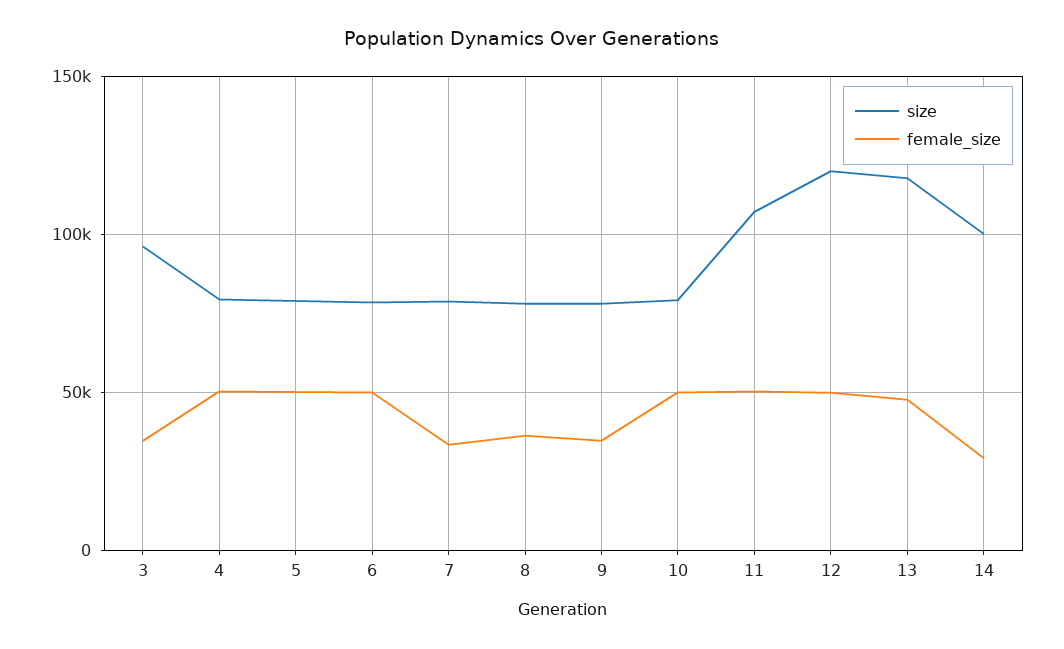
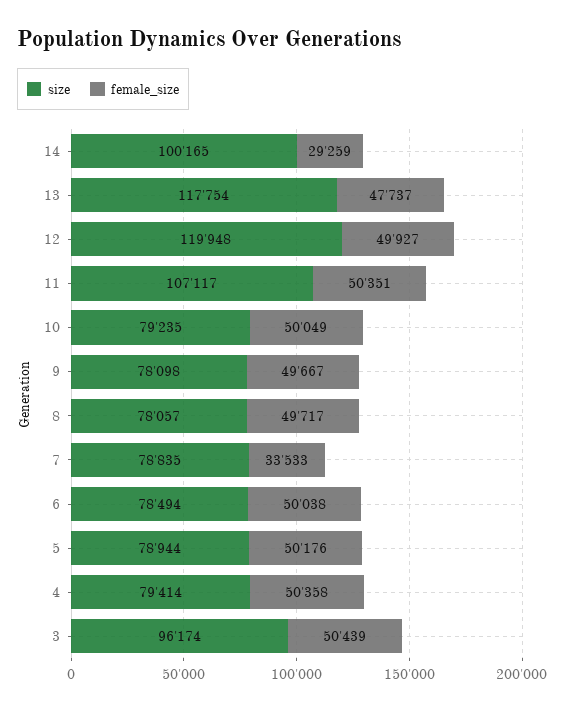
female_size, 3: 35000 -> 50439
female_size, 8: 35000 -> 49717
female_size, 9: 35000 -> 49667

